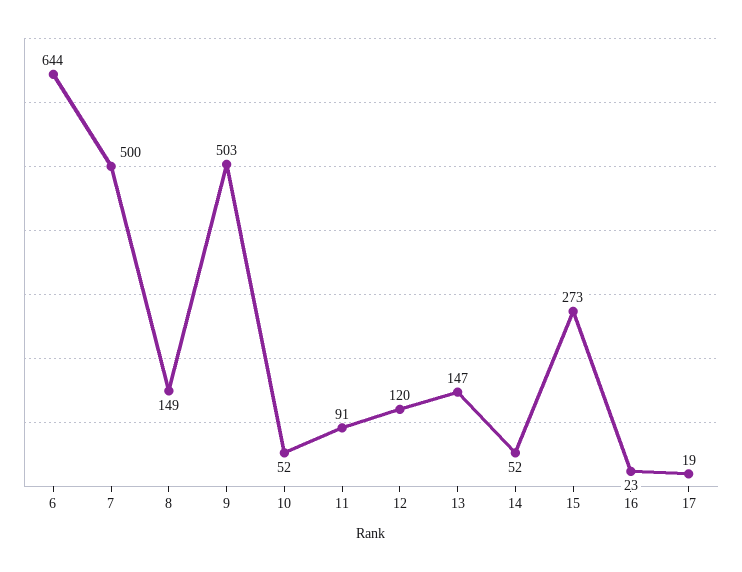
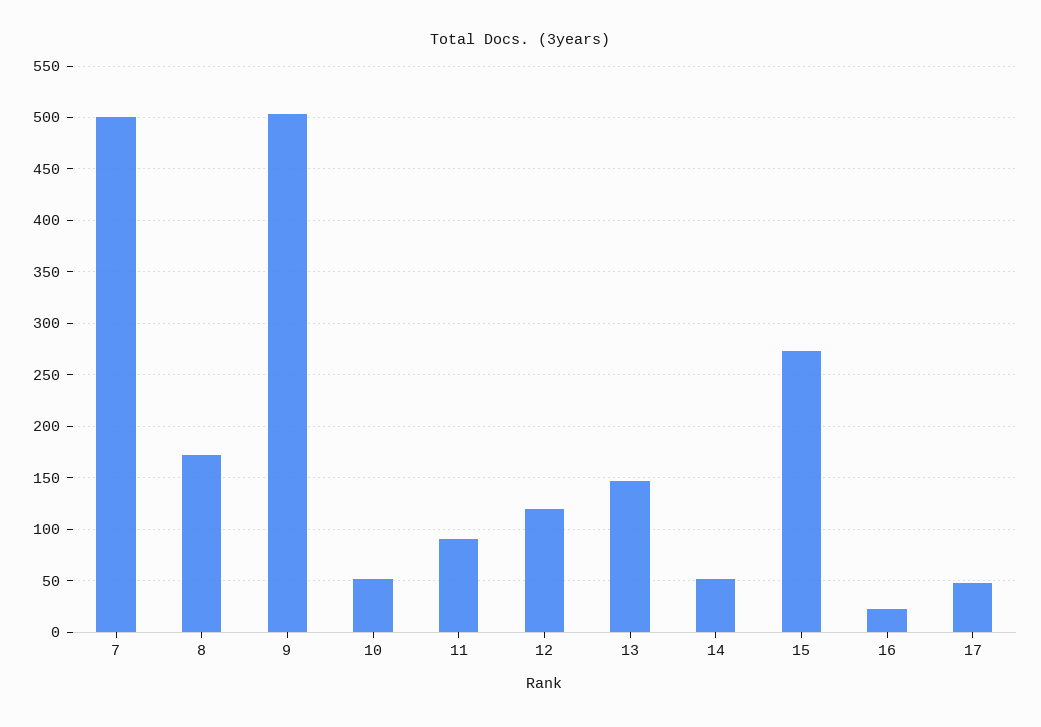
6: 644 -> none
8: 149 -> 170
17: 19 -> 50

